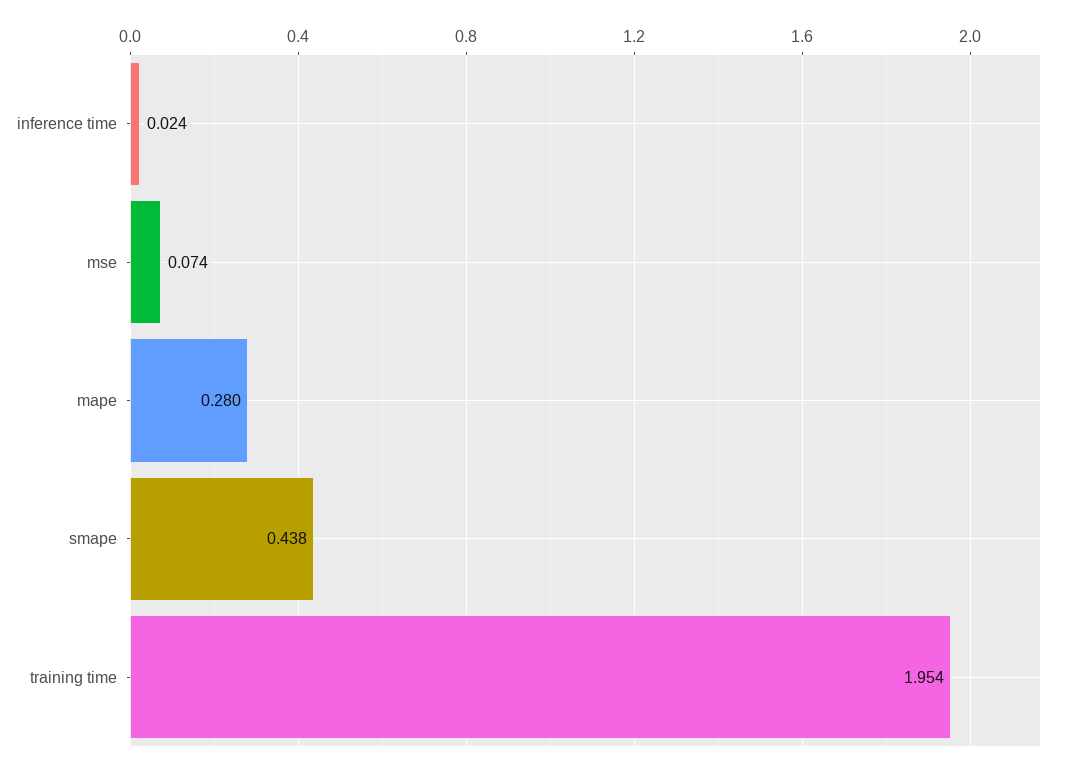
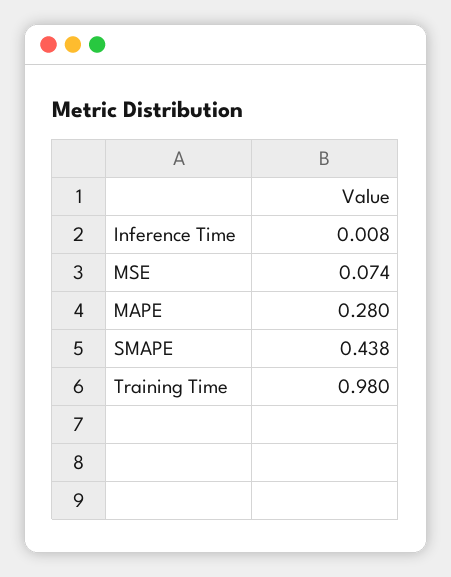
inference time: 0.024 -> 0.008
training time: 1.954 -> 0.98

